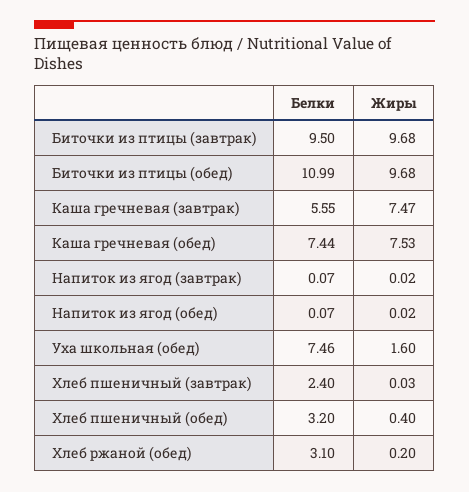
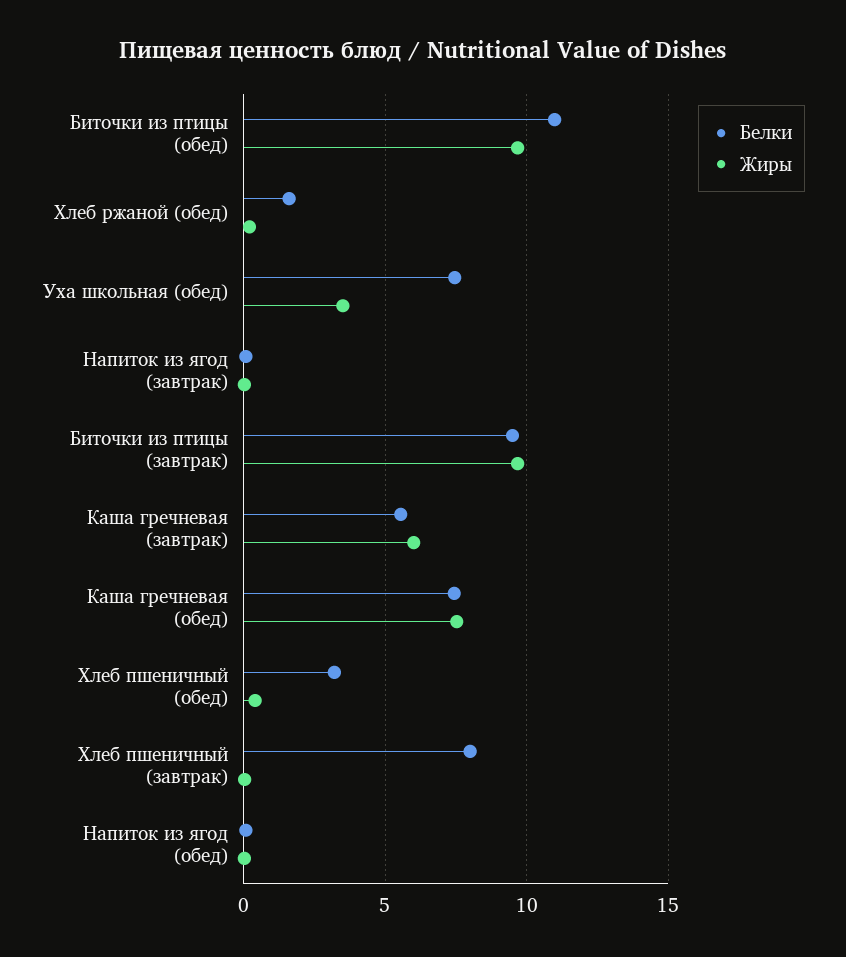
Жиры, Каша гречневая (завтрак): 7.47 -> 6
Жиры, Уха школьная (обед): 1.6 -> 3.5
Белки, Хлеб пшеничный (завтрак): 2.4 -> 8
Белки, Хлеб ржаной (обед): 3.1 -> 1.5

